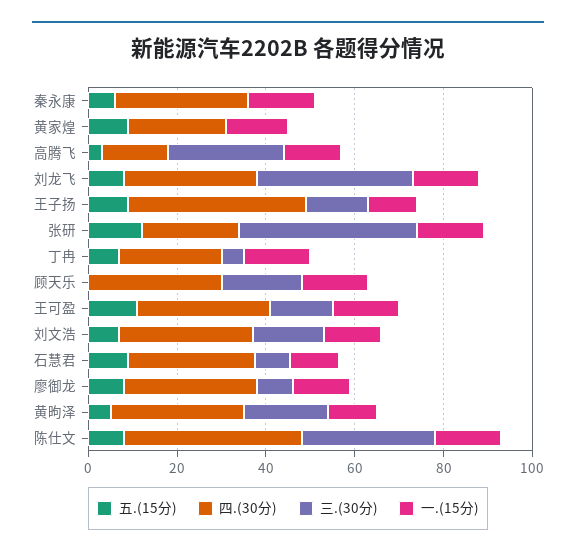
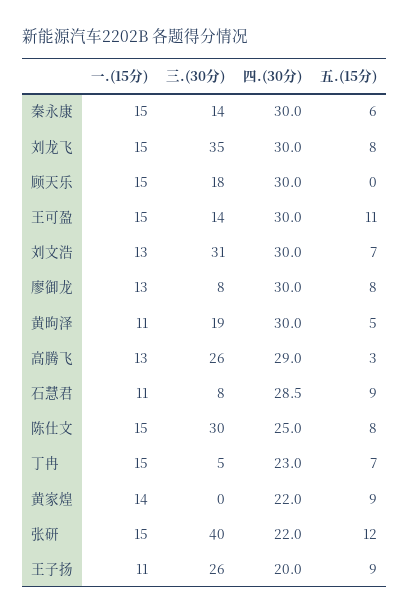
三.(30分), 秦永康: 0 -> 14
四.(30分), 高腾飞: 15 -> 29
四.(30分), 王子扬: 40 -> 20
三.(30分), 王子扬: 15 -> 26
三.(30分), 刘文浩: 15 -> 31
四.(30分), 陈仕文: 40 -> 25

